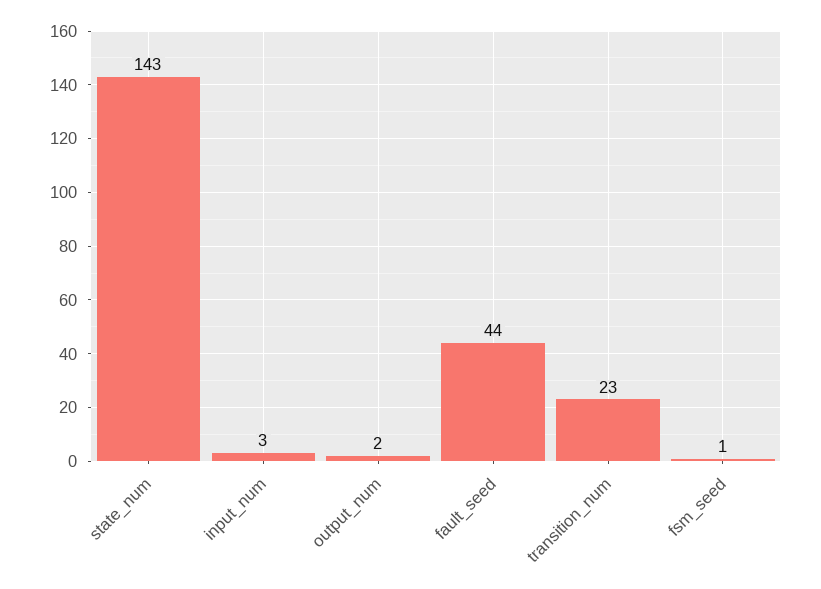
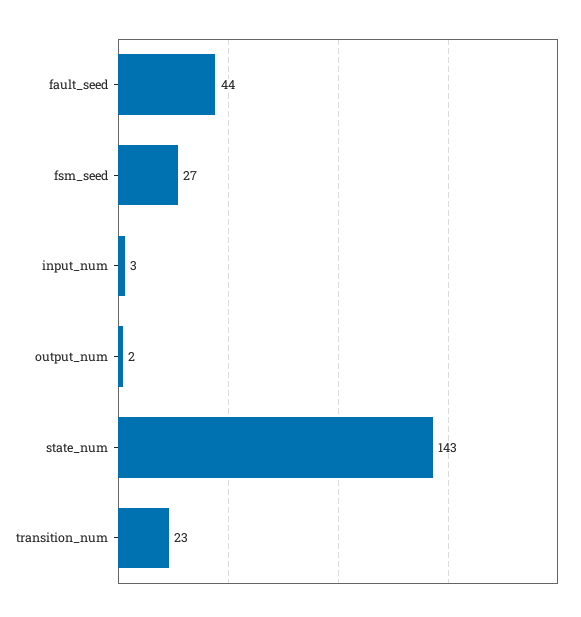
fsm_seed: 1 -> 27

